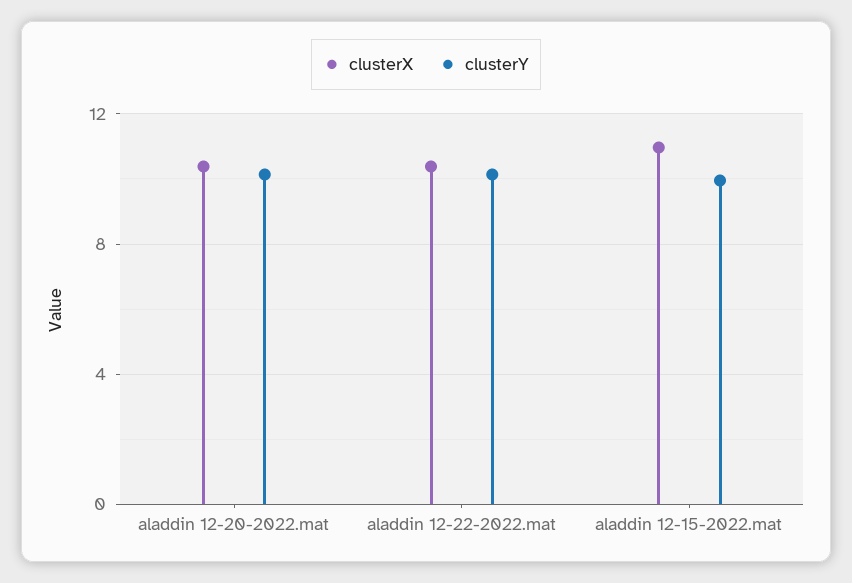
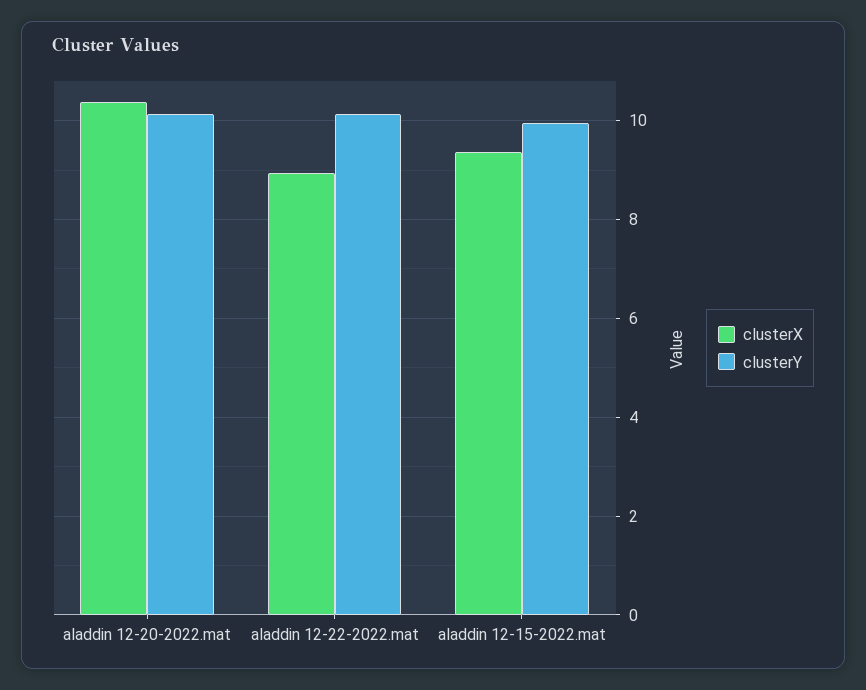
clusterX, aladdin 12-22-2022.mat: 10.5 -> 9
clusterX, aladdin 12-15-2022.mat: 11 -> 9.4

